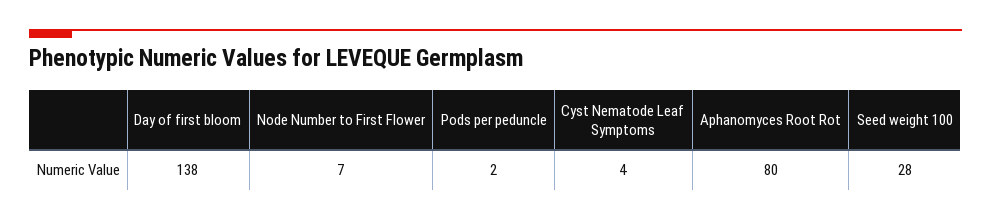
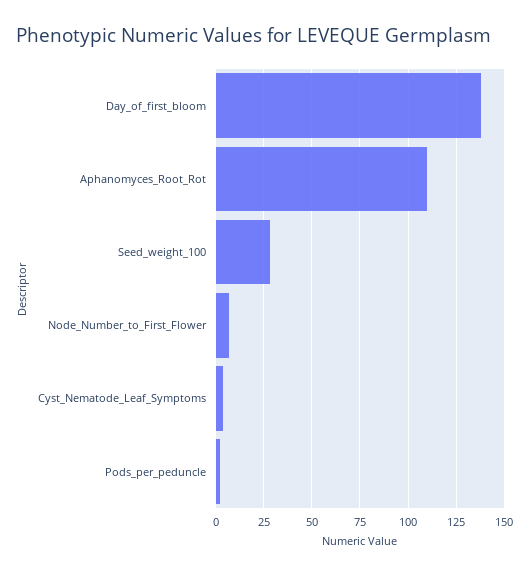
Aphanomyces Root Rot: 80 -> 110

